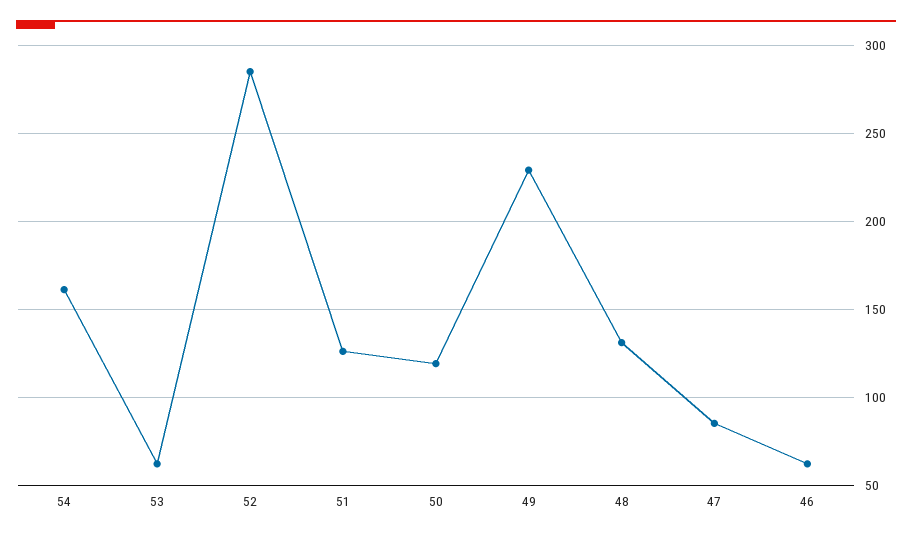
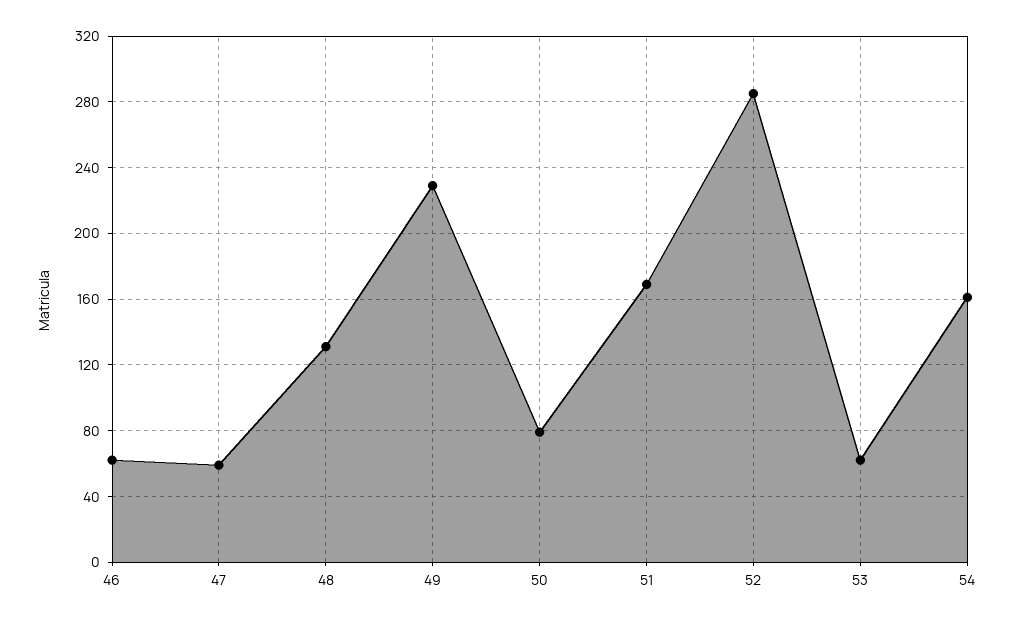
51: 125 -> 170
50: 120 -> 80
47: 85 -> 60

